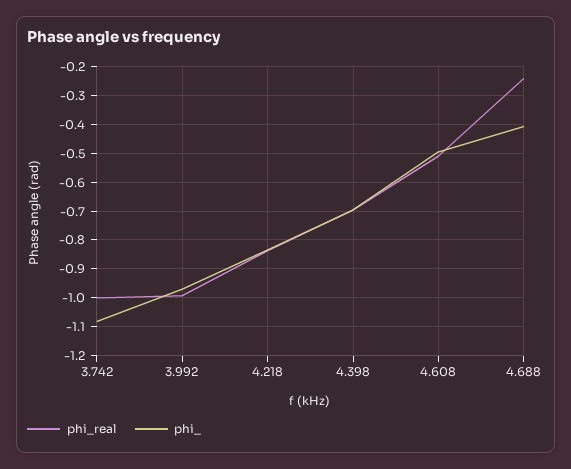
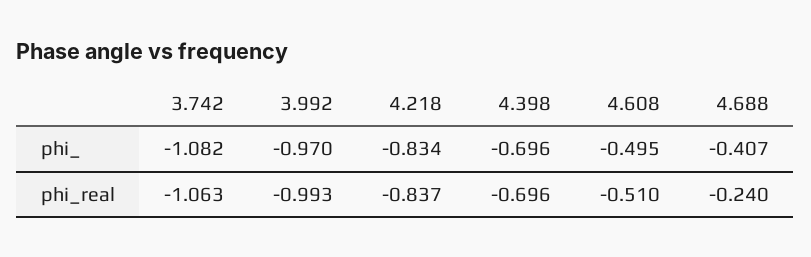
phi_real, 3.742: -1 -> -1.063

